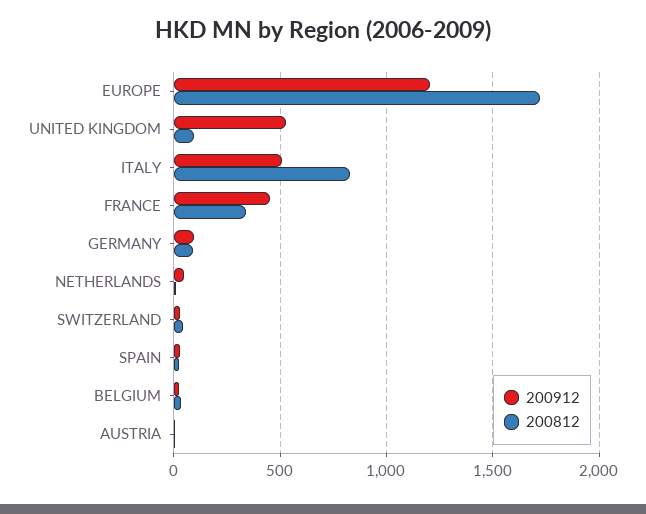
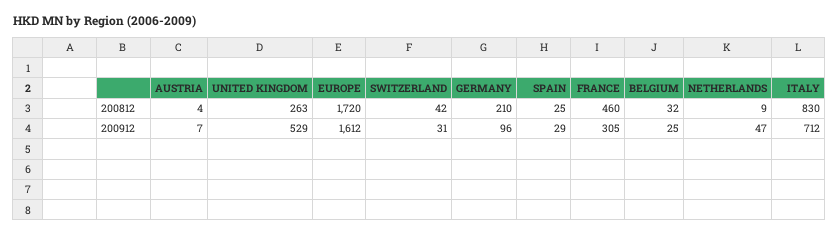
200912, EUROPE: 1200 -> 1612
200812, UNITED KINGDOM: 100 -> 263
200912, ITALY: 500 -> 712
200912, FRANCE: 450 -> 305
200812, FRANCE: 350 -> 460
200812, GERMANY: 100 -> 210

